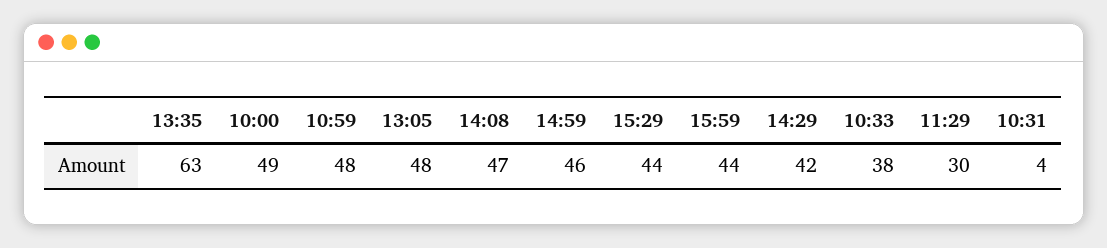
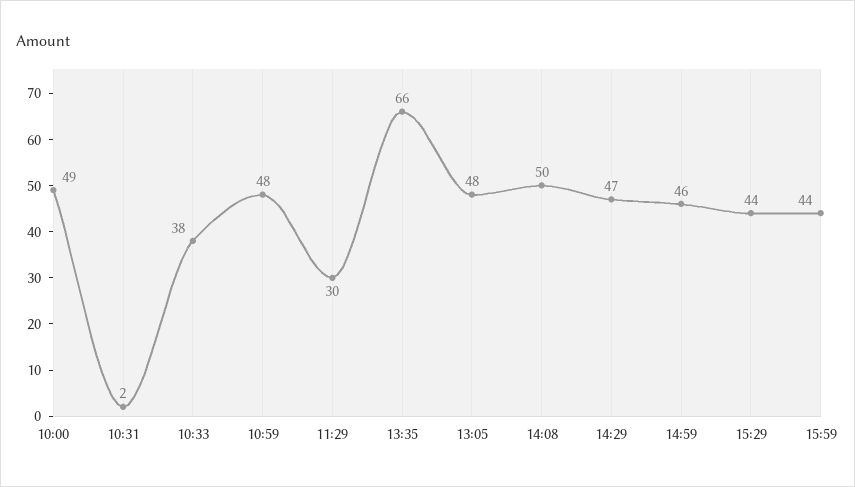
13:35: 63 -> 66
14:08: 47 -> 50
14:29: 42 -> 47
10:31: 4 -> 2

